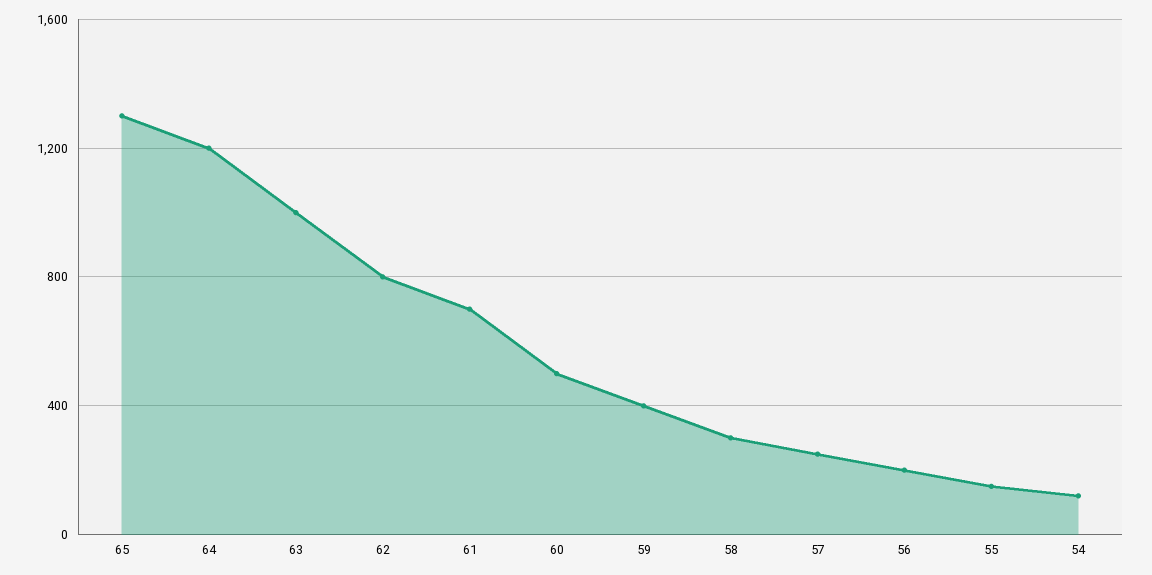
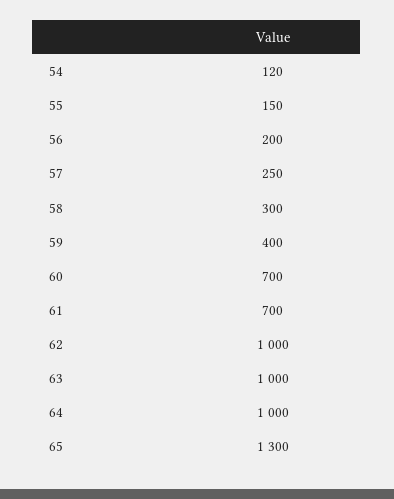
64: 1200 -> 1000
62: 800 -> 1000
60: 500 -> 700

